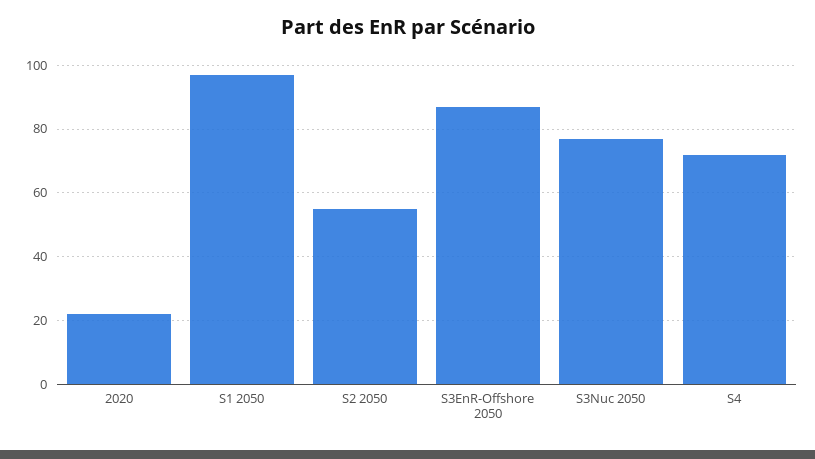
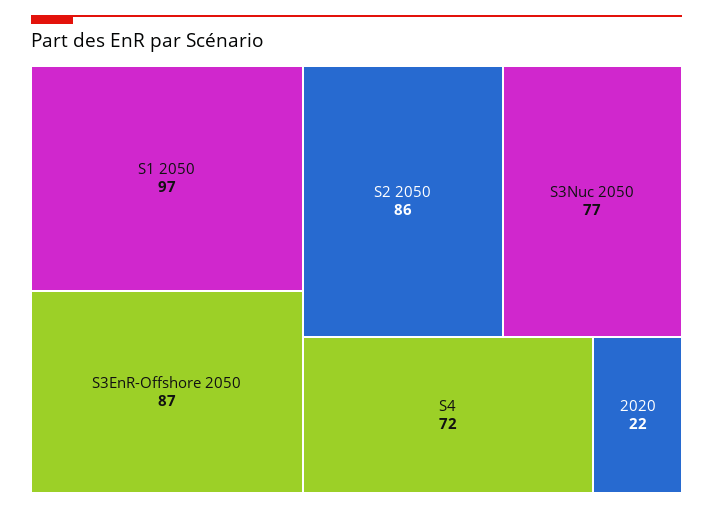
S2 2050: 55 -> 86

